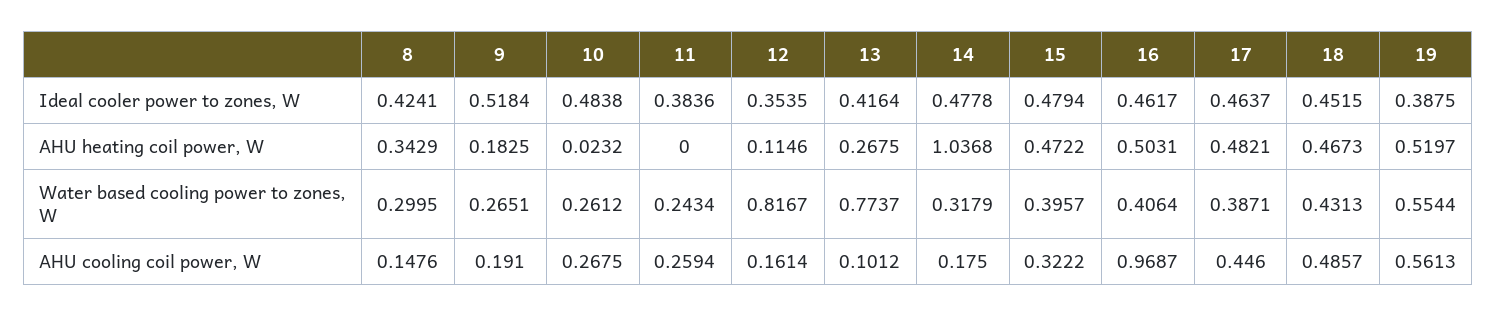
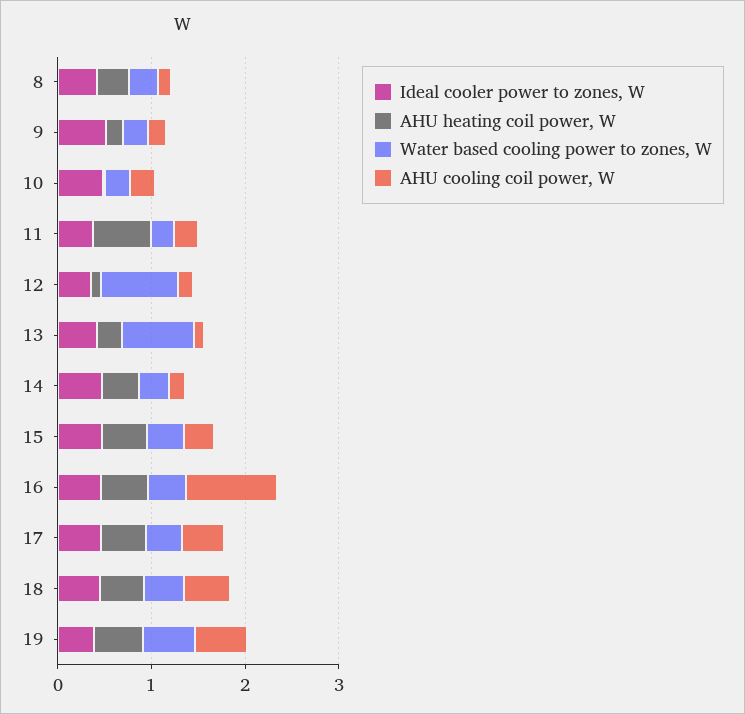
AHU heating coil power, W, 11: 0 -> 0.6
AHU heating coil power, W, 14: 1.0368 -> 0.4

